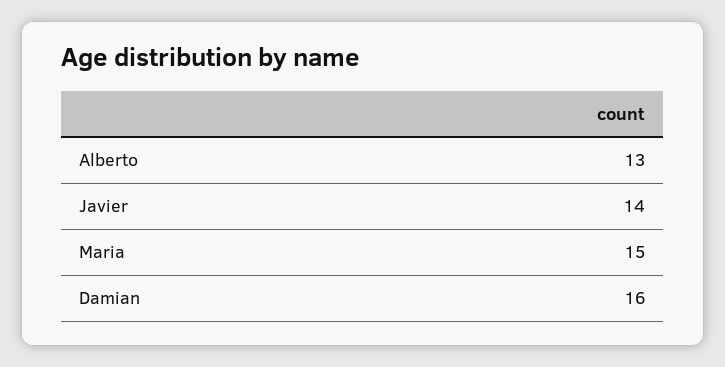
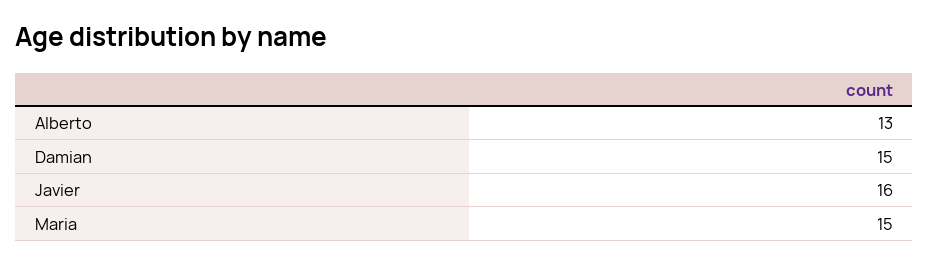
Javier: 14 -> 16
Damian: 16 -> 15

